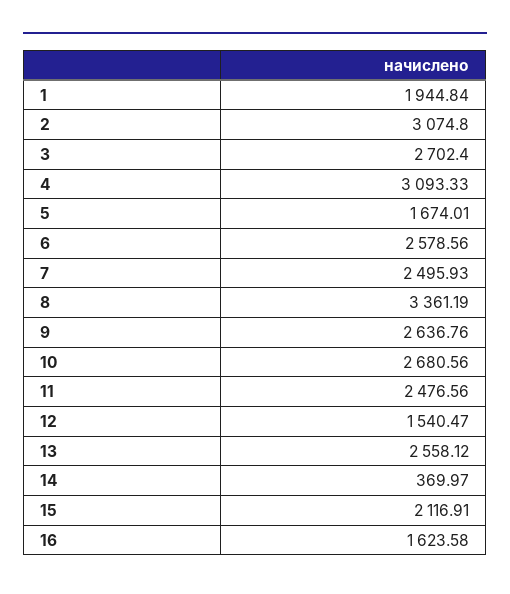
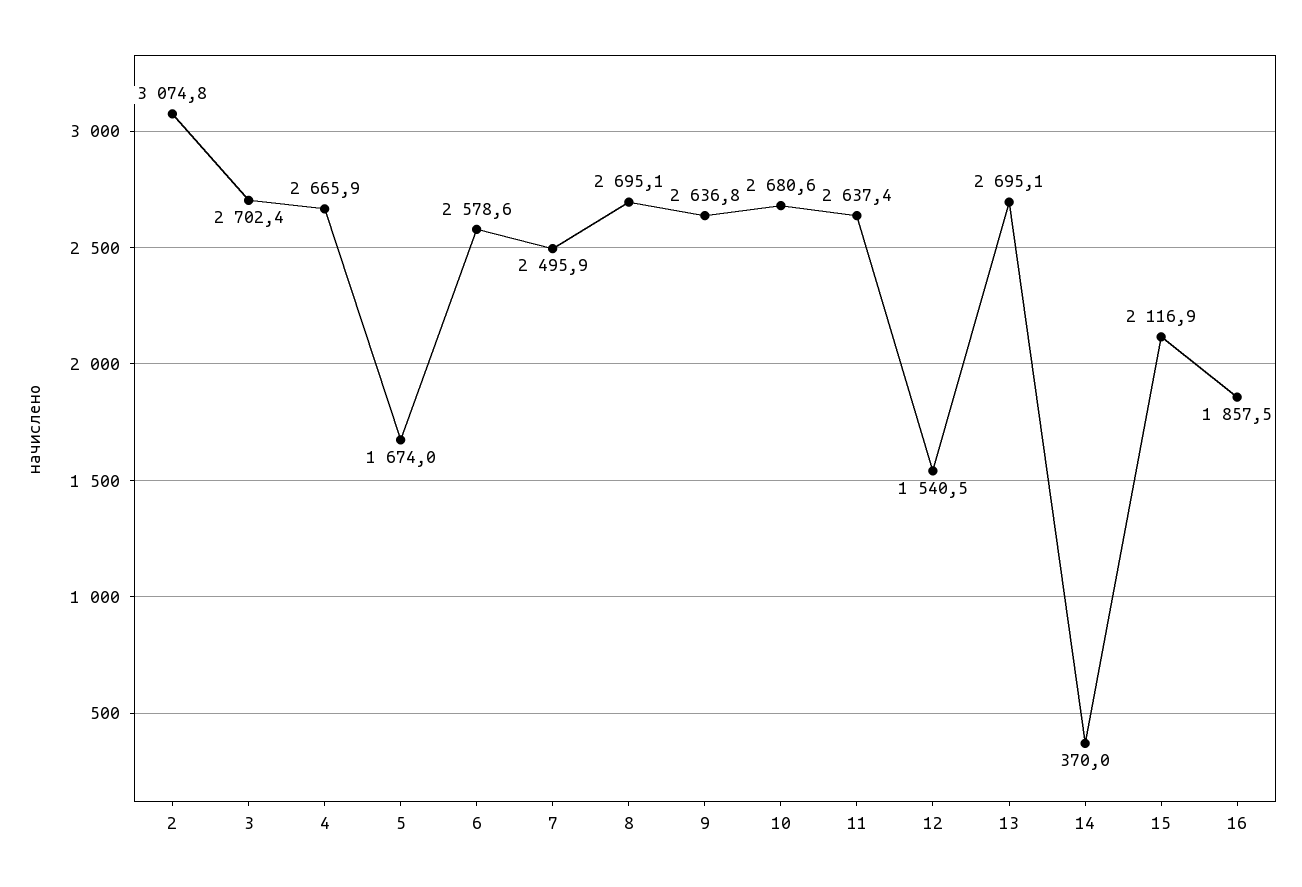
1: 1944.84 -> none
4: 3093.33 -> 2665.9
8: 3361.19 -> 2695.1
11: 2476.56 -> 2637.4
13: 2558.12 -> 2695.1
16: 1623.58 -> 1857.5

